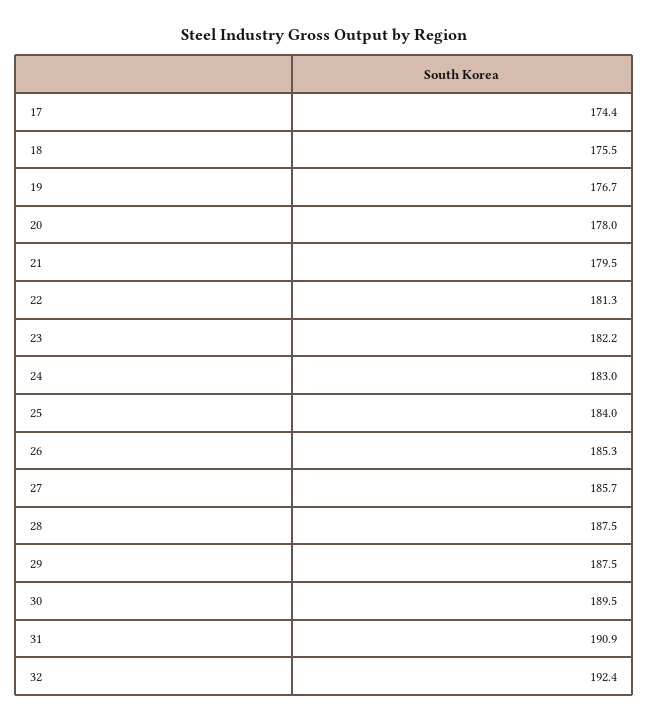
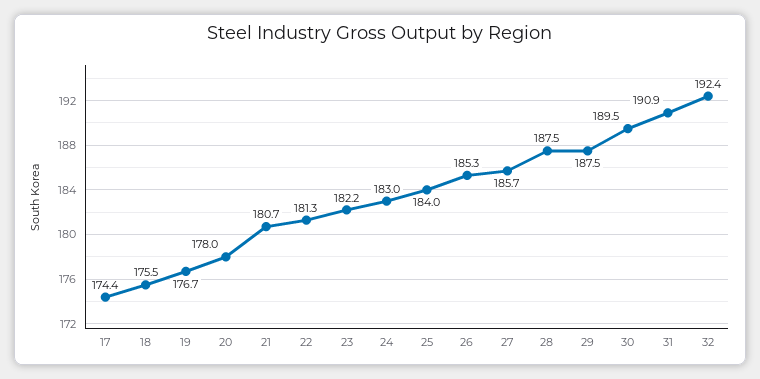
21: 179.5 -> 180.7

